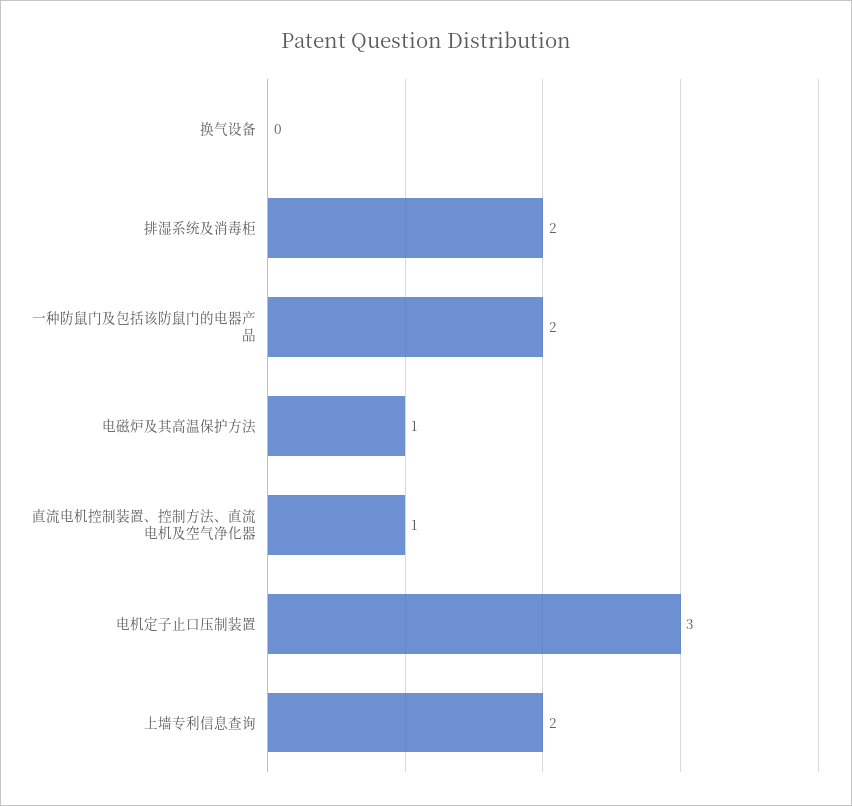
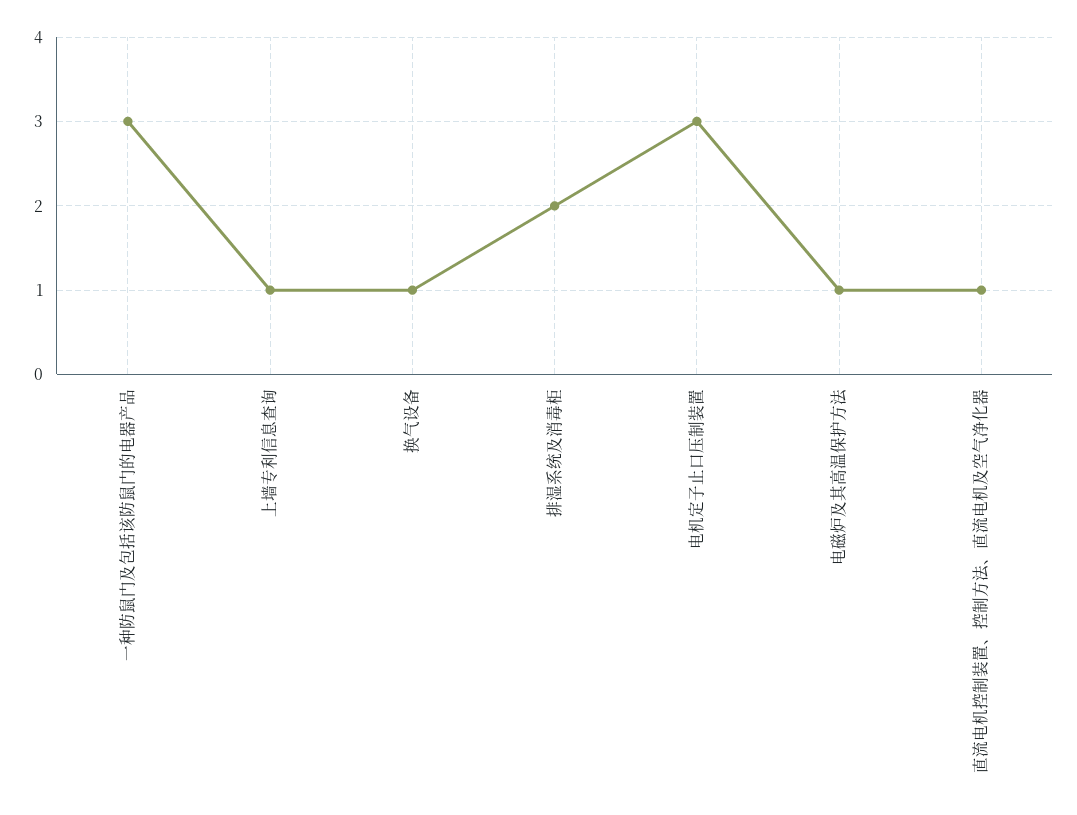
换气设备: 0 -> 1
一种防鼠门及包括该防鼠门的电器产品: 2 -> 3
上墙专利信息查询: 2 -> 1

